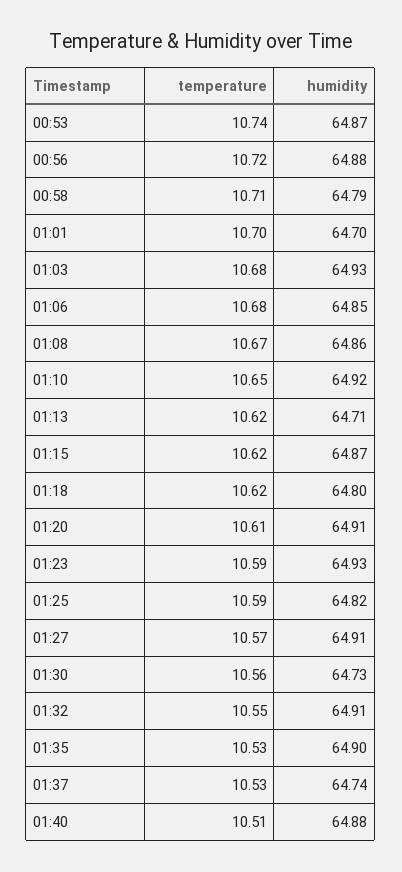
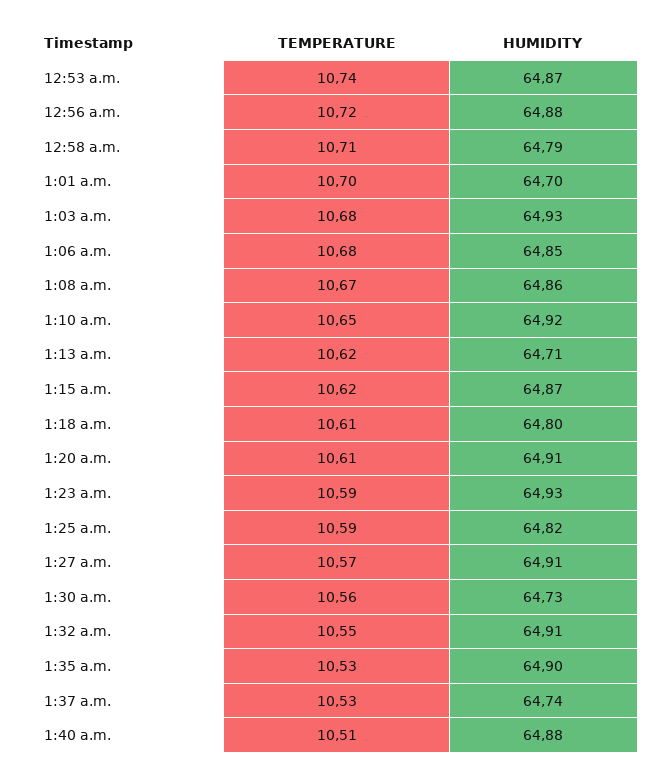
temperature, 01:18: 10.62 -> 10.61

